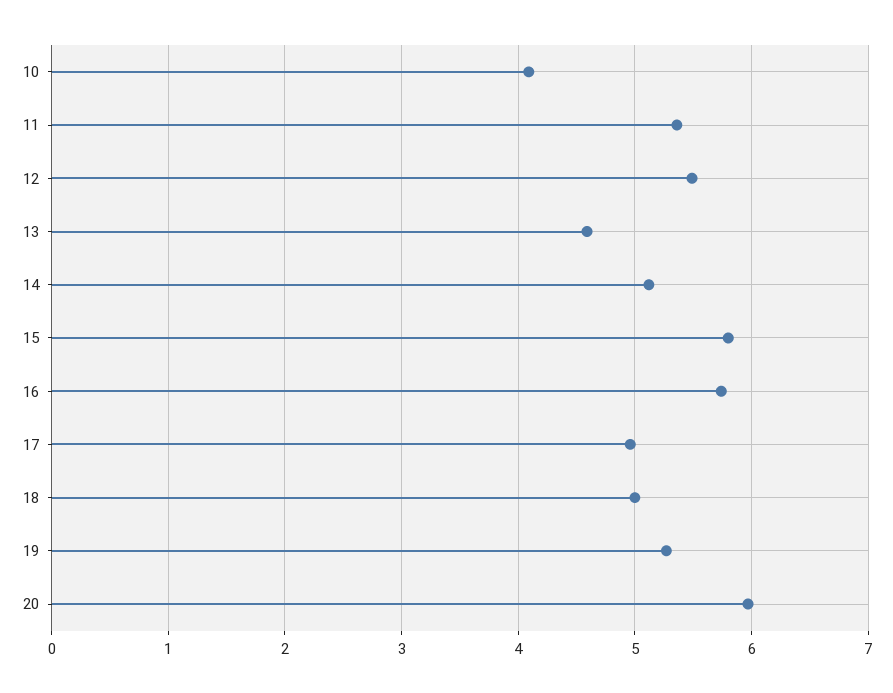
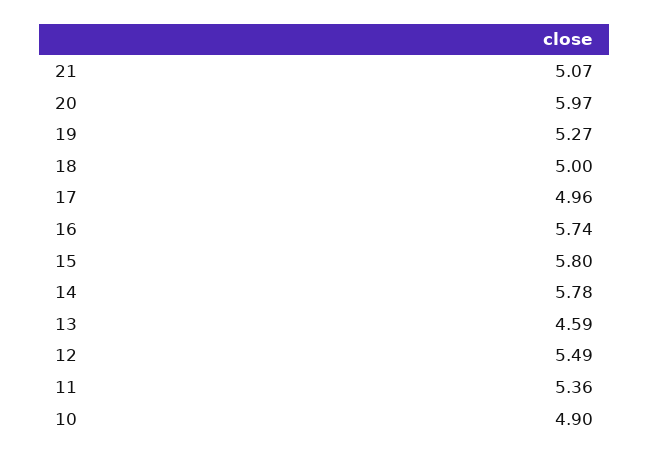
10: 4.1 -> 4.9
14: 5.1 -> 5.78
21: none -> 5.07

